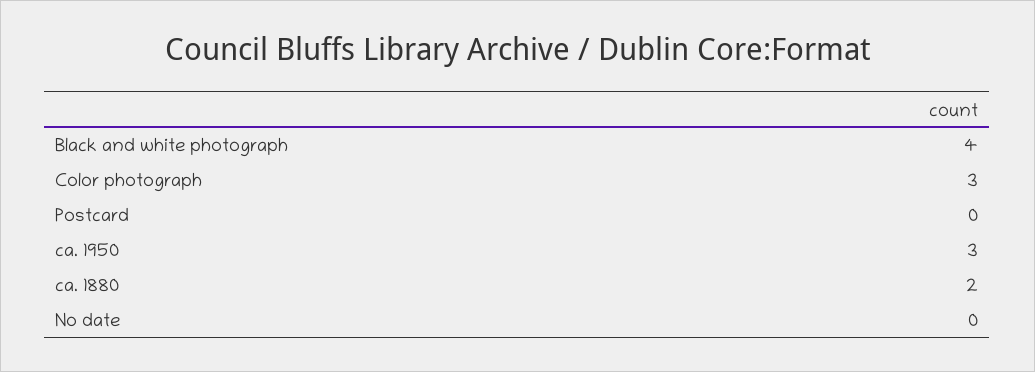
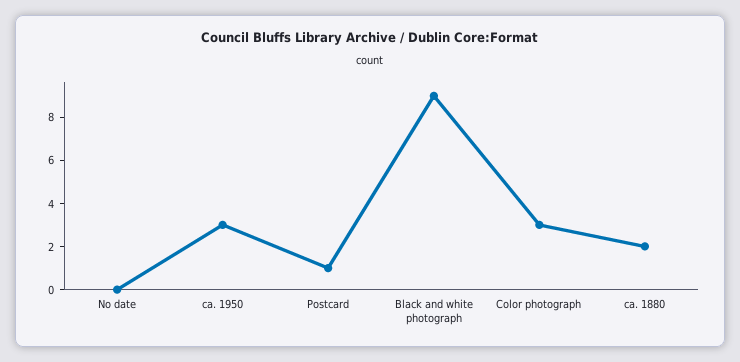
Black and white photograph: 4 -> 9
Postcard: 0 -> 1

